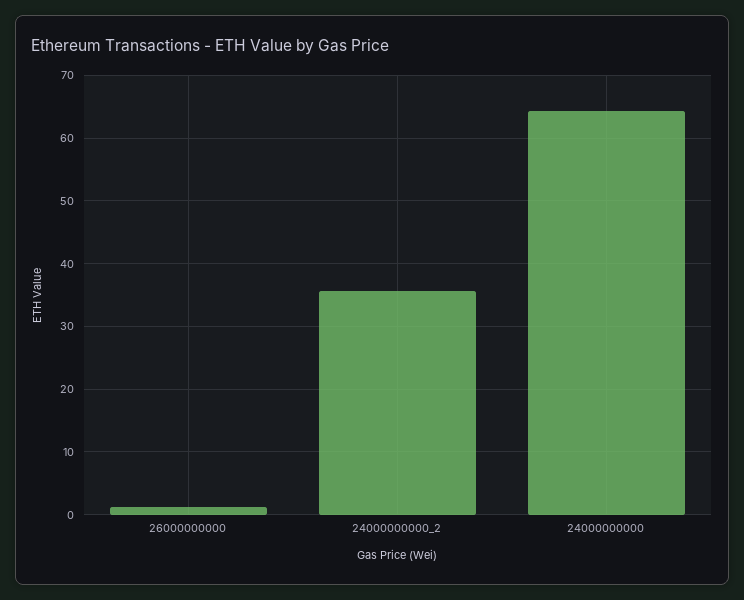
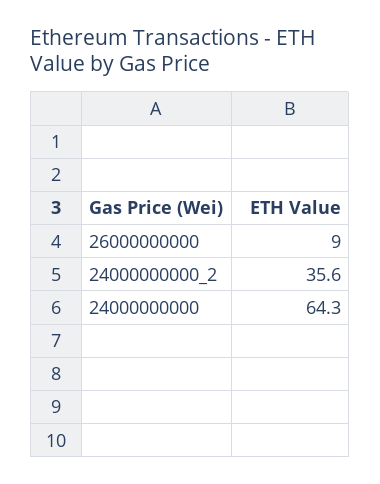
26000000000: 1 -> 9

